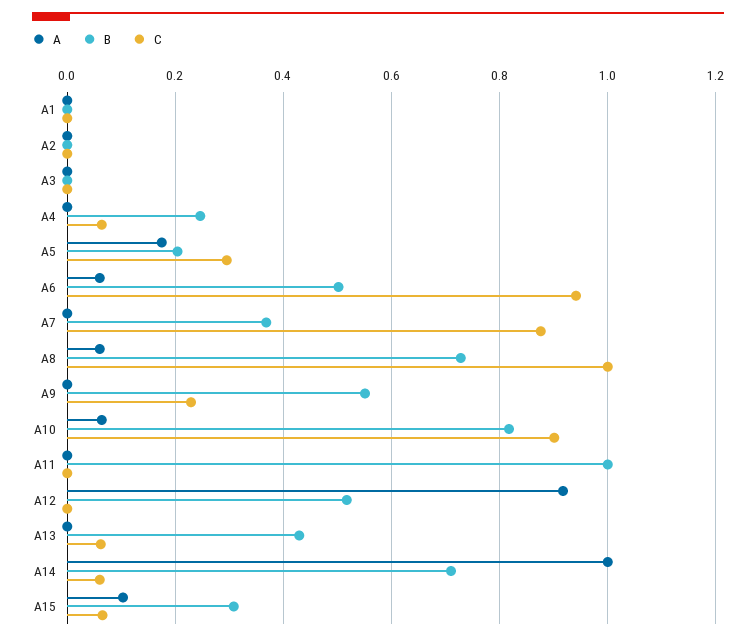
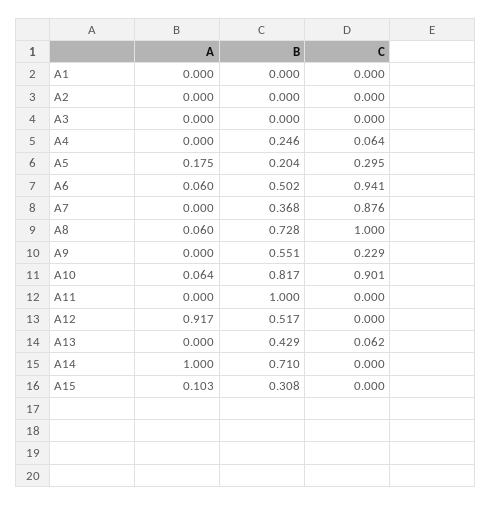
C, A14: 0.06 -> 0
C, A15: 0.06 -> 0

